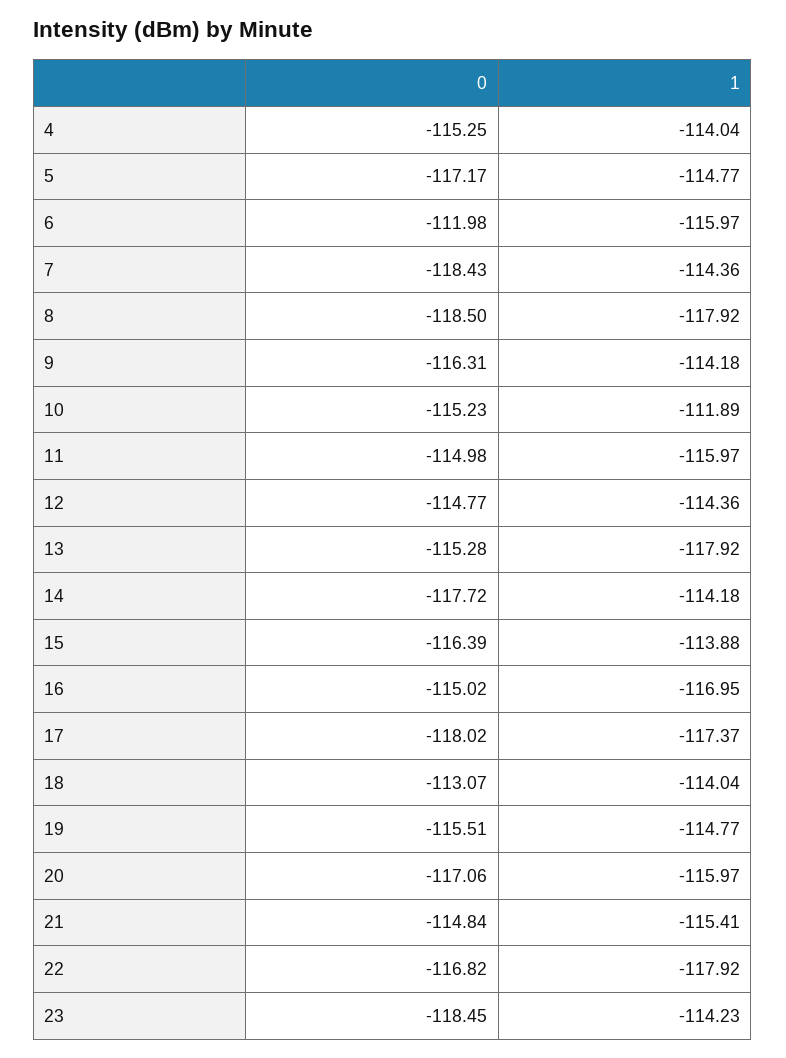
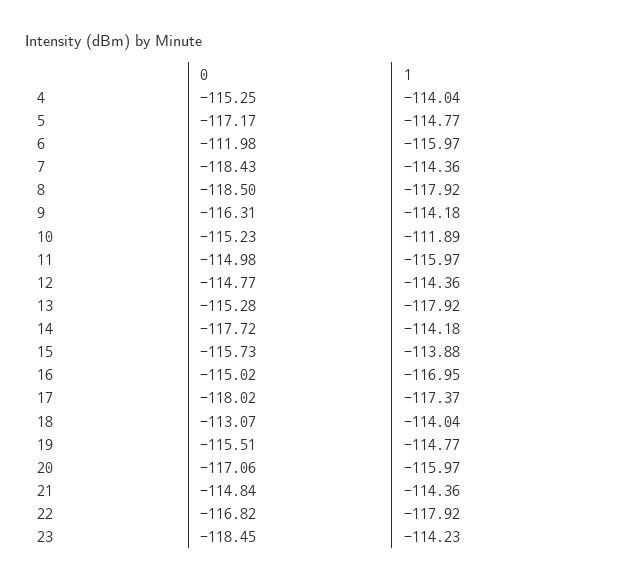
0, 15: -116.39 -> -115.73
1, 21: -115.41 -> -114.36

